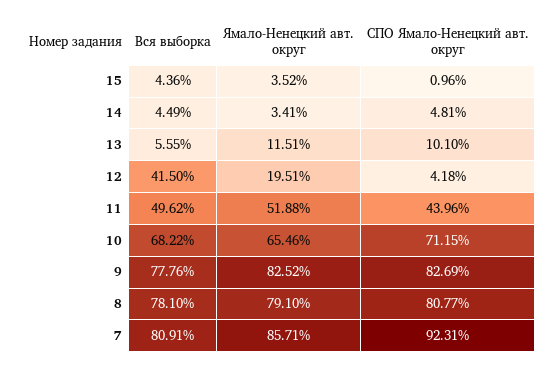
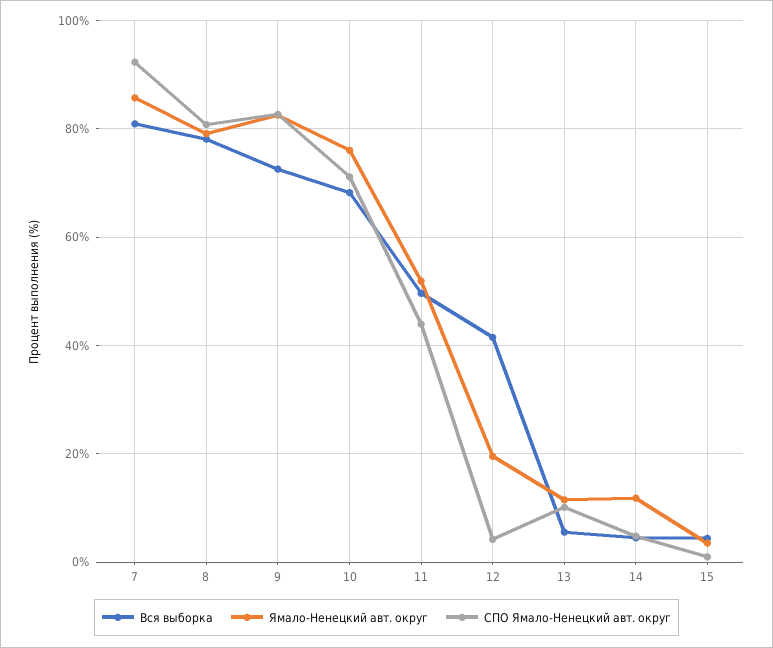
Ямало-Ненецкий авт. округ, 14: 3.41 -> 12
Ямало-Ненецкий авт. округ, 10: 65.46 -> 76
Вся выборка, 9: 77.76 -> 72

